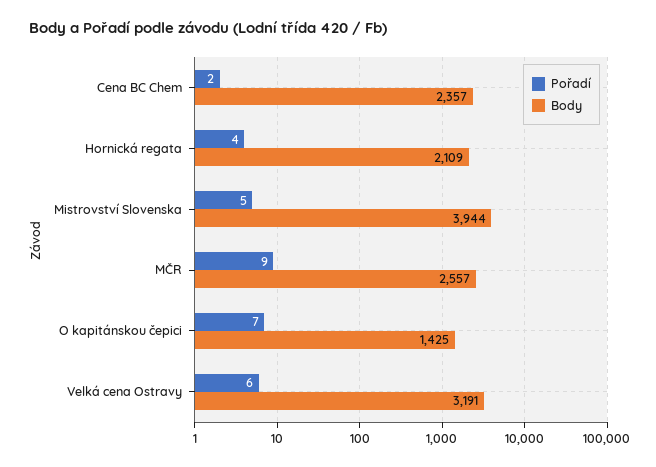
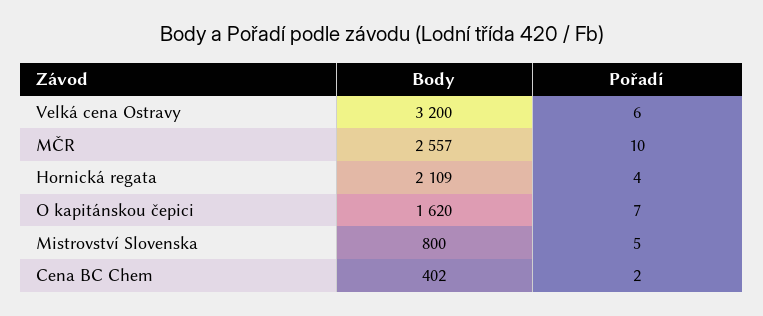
Body, Cena BC Chem: 2357 -> 402
Body, Mistrovství Slovenska: 3944 -> 800
Pořadí, MČR: 9 -> 10
Body, O kapitánskou čepici: 1425 -> 1620
Body, Velká cena Ostravy: 3191 -> 3200

